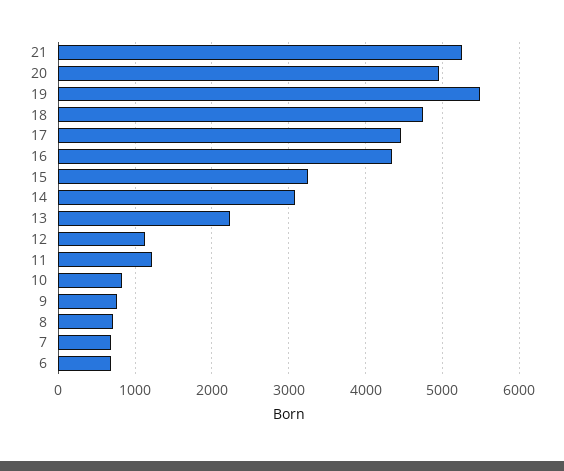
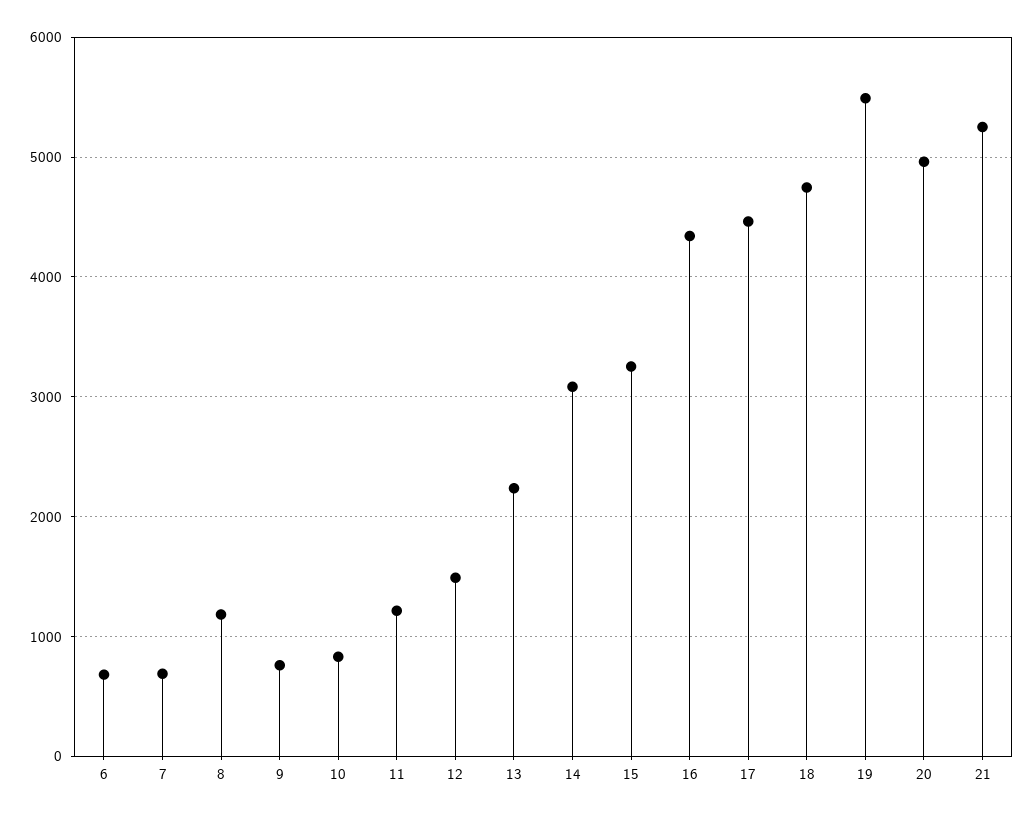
12: 1100 -> 1500
8: 700 -> 1200

